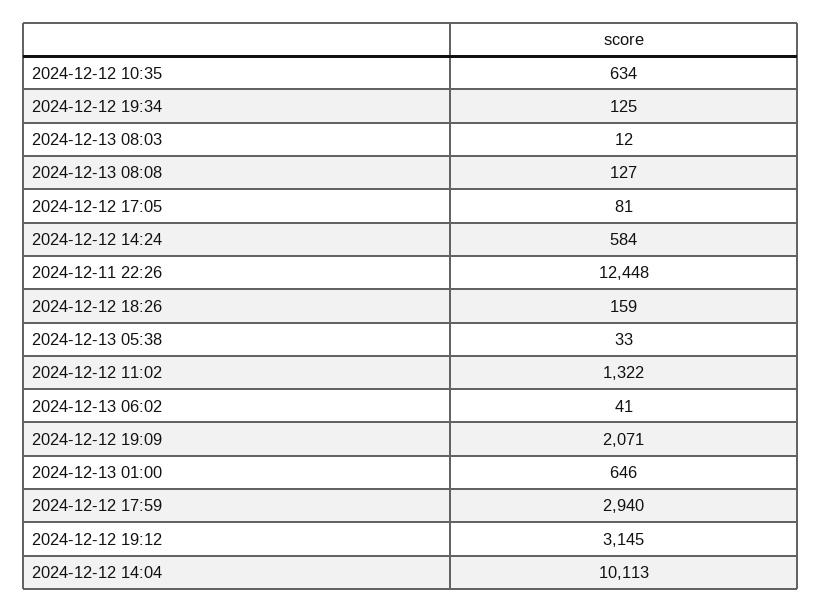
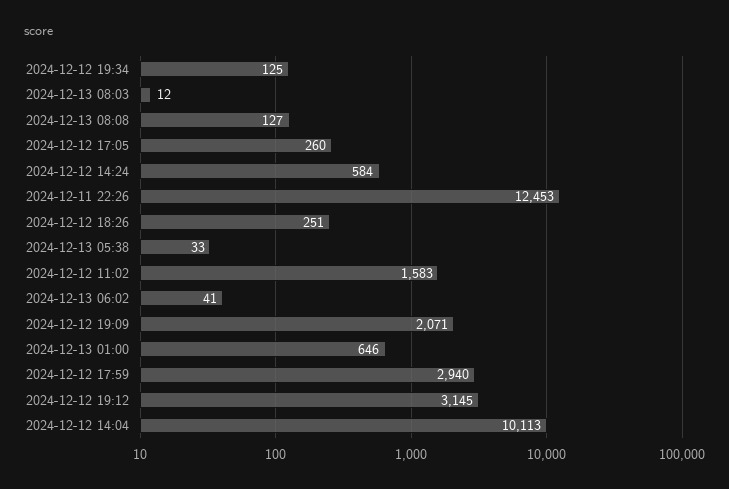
2024-12-12 10:35: 634 -> none
2024-12-12 17:05: 81 -> 260
2024-12-11 22:26: 12448 -> 12453
2024-12-12 18:26: 159 -> 251
2024-12-12 11:02: 1322 -> 1583

